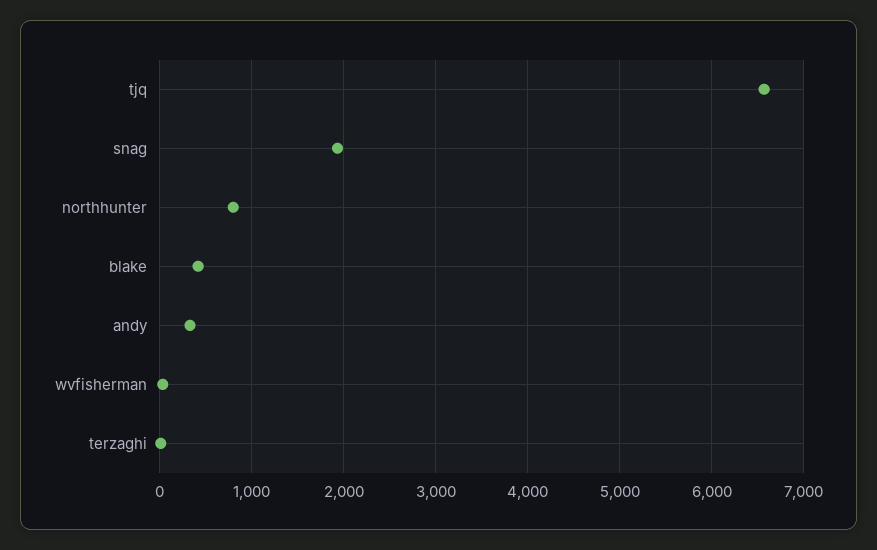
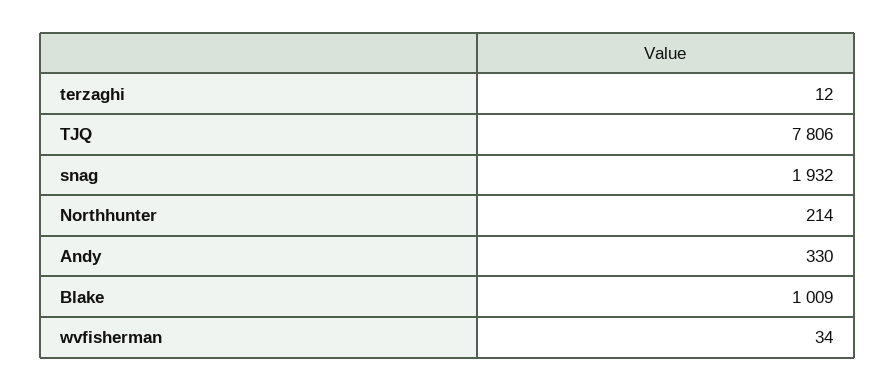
tjq: 6600 -> 7806
northhunter: 800 -> 214
blake: 400 -> 1009

